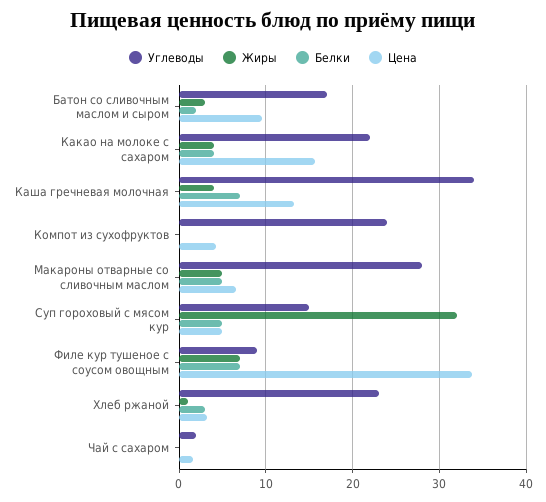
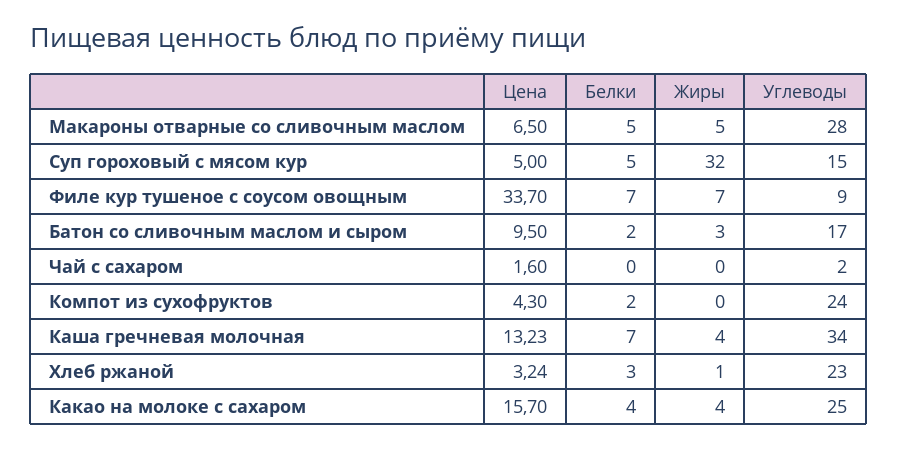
Углеводы, Какао на молоке с сахаром: 22 -> 25
Белки, Компот из сухофруктов: 0 -> 2

